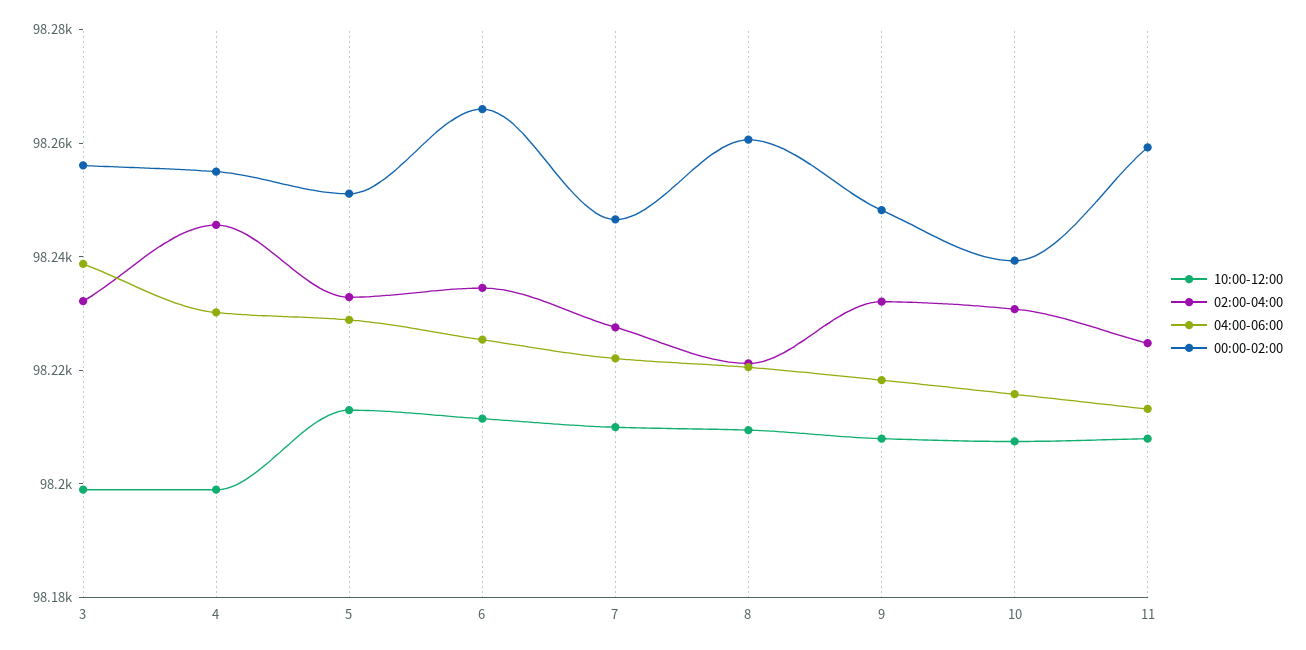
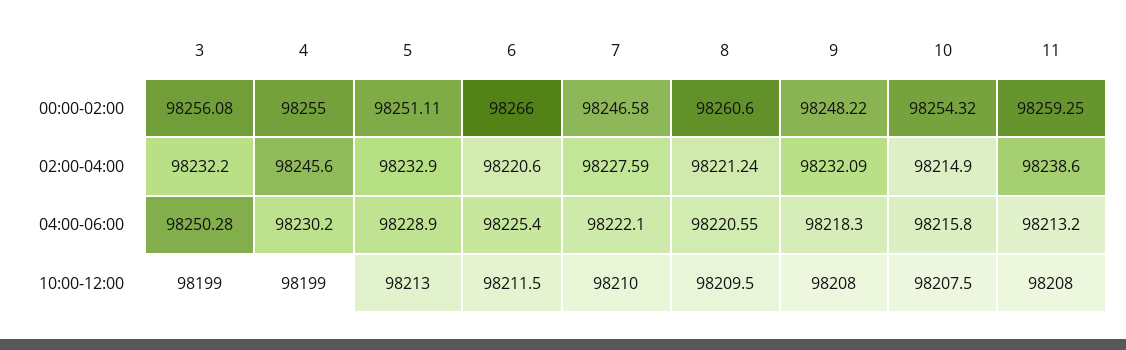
04:00-06:00, 3: 98240 -> 98250.28
02:00-04:00, 6: 98235 -> 98220.6
02:00-04:00, 10: 98230 -> 98214.9
00:00-02:00, 10: 98240 -> 98254.32
02:00-04:00, 11: 98225 -> 98238.6

